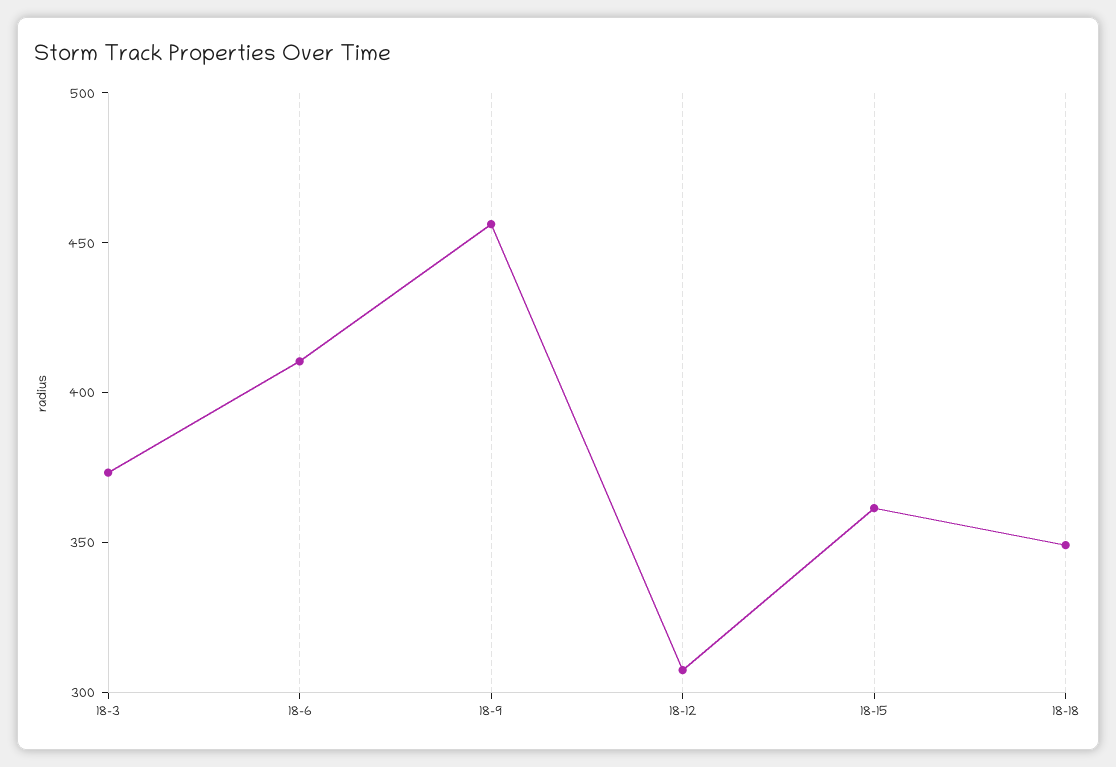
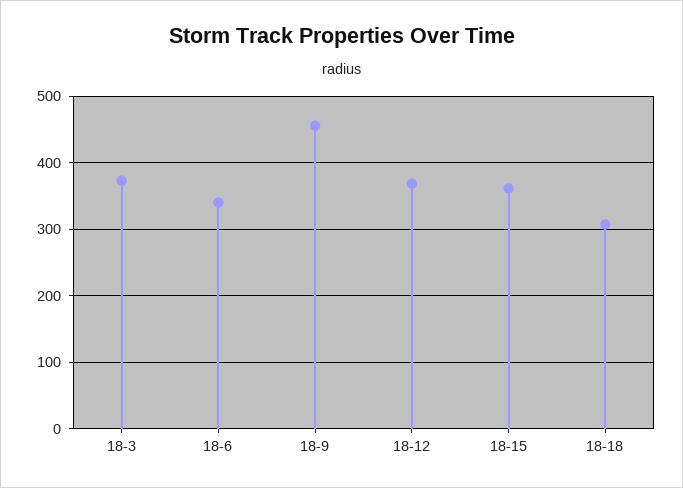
18-6: 410 -> 340
18-12: 310 -> 370
18-18: 350 -> 310

